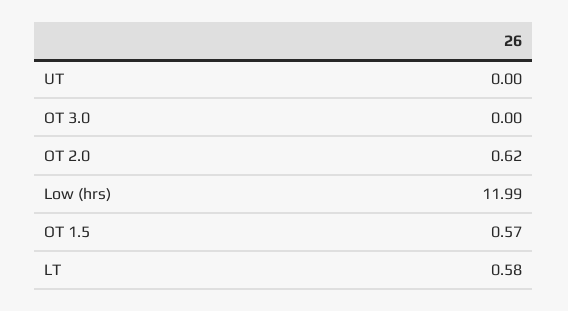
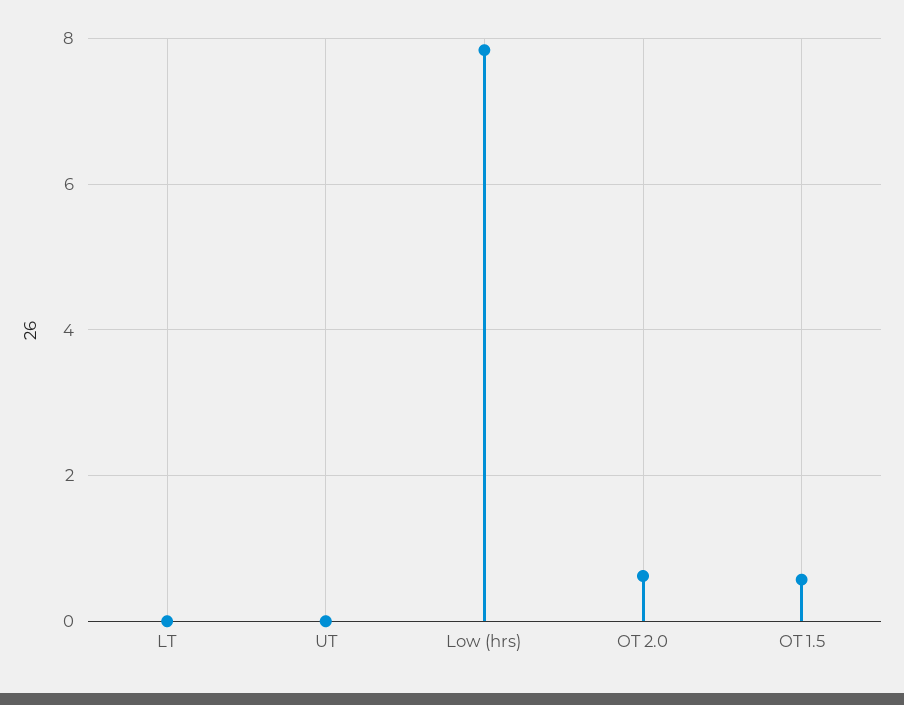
OT 3.0: 0 -> none
Low (hrs): 11.99 -> 7.8
LT: 0.58 -> 0

